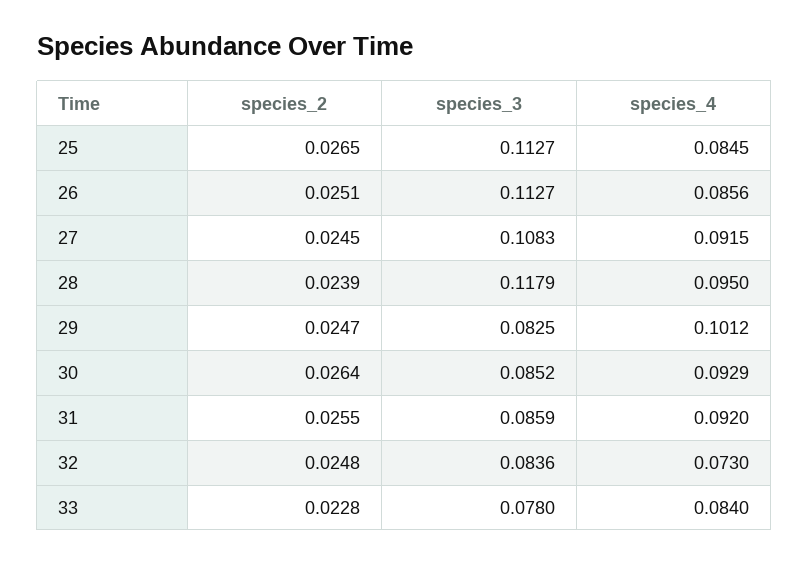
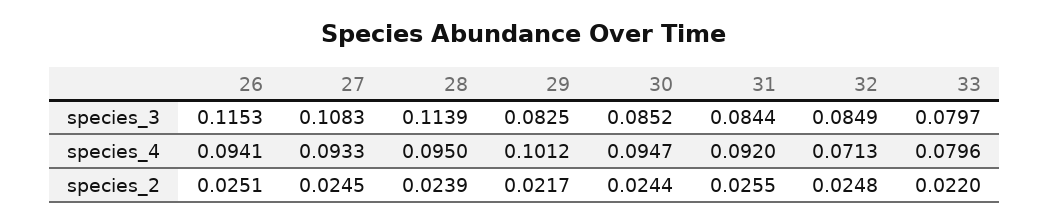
species_2, 25: 0.0265 -> none
species_3, 25: 0.1127 -> none
species_4, 25: 0.0845 -> none
species_3, 26: 0.1127 -> 0.1153
species_4, 26: 0.0856 -> 0.0941
species_4, 27: 0.0915 -> 0.0933
species_3, 28: 0.1179 -> 0.1139
species_2, 29: 0.0247 -> 0.0217
species_2, 30: 0.0264 -> 0.0244
species_4, 30: 0.0929 -> 0.0947
species_3, 31: 0.0859 -> 0.0844
species_3, 32: 0.0836 -> 0.0849
species_4, 32: 0.073 -> 0.0713
species_2, 33: 0.0228 -> 0.022
species_3, 33: 0.078 -> 0.0797
species_4, 33: 0.084 -> 0.0796

